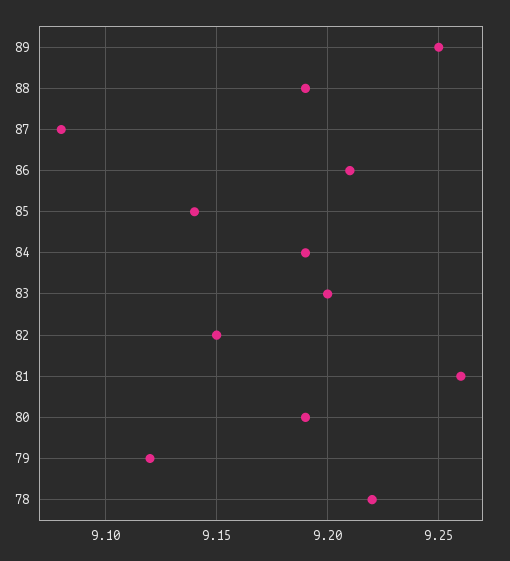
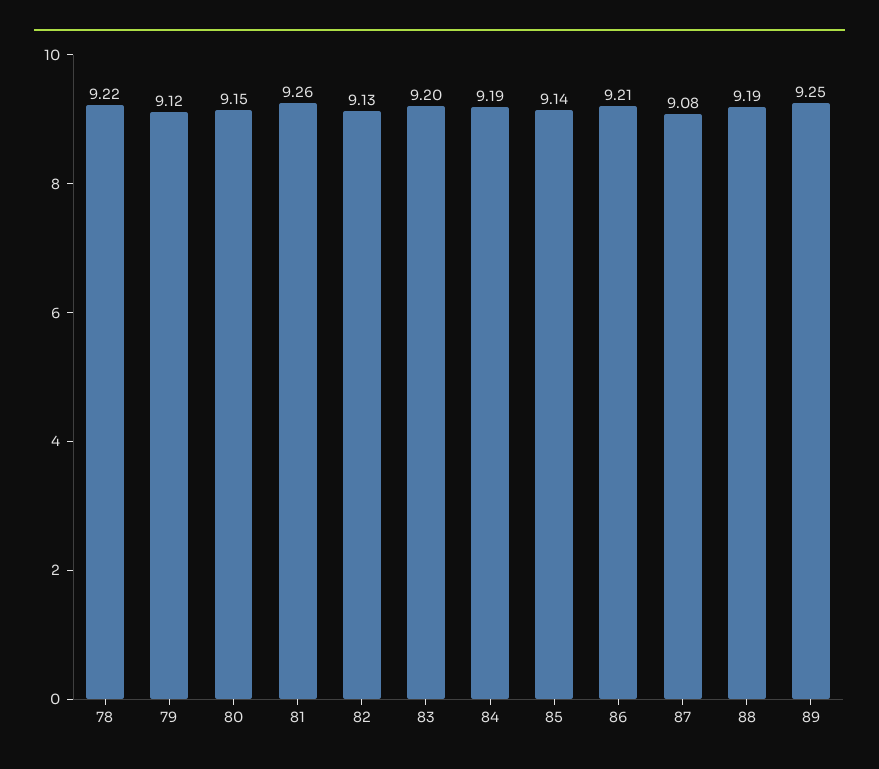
82: 9.15 -> 9.13
80: 9.19 -> 9.15

